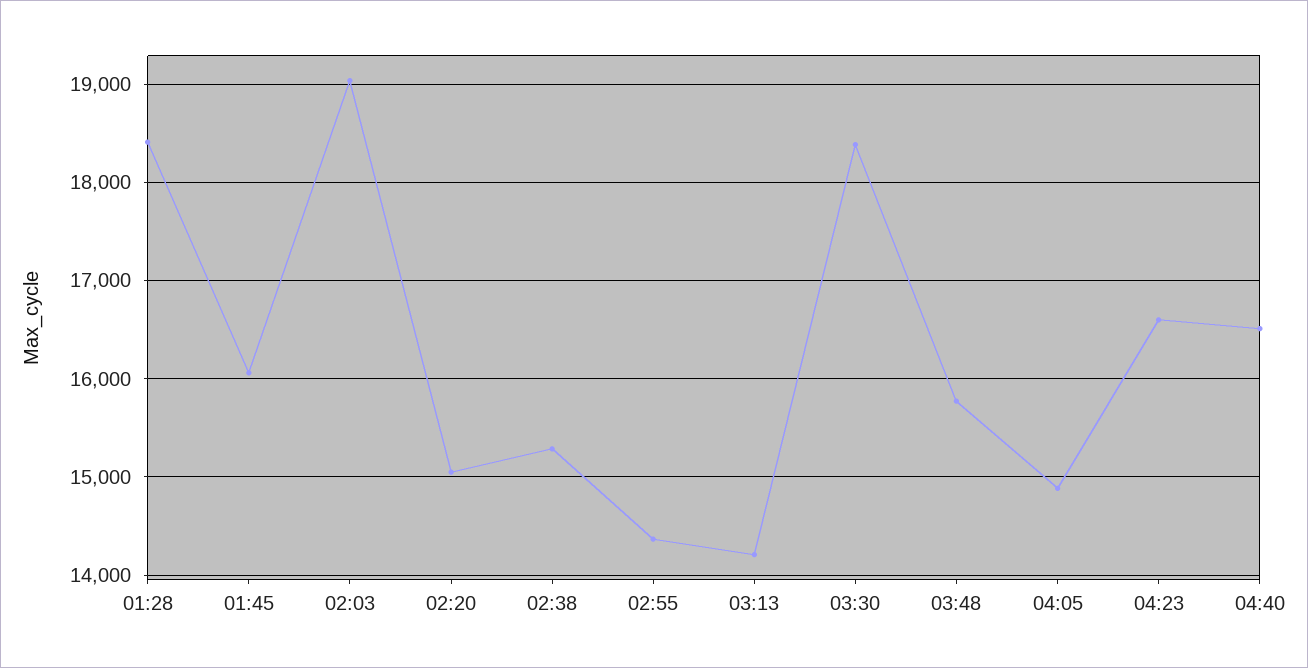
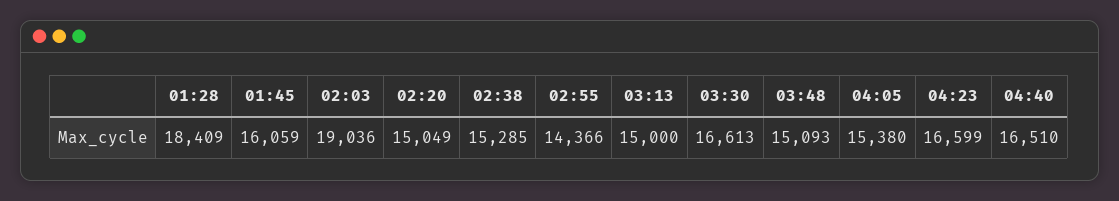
03:13: 14200 -> 15000
03:30: 18400 -> 16613
03:48: 15800 -> 15093
04:05: 14900 -> 15380

